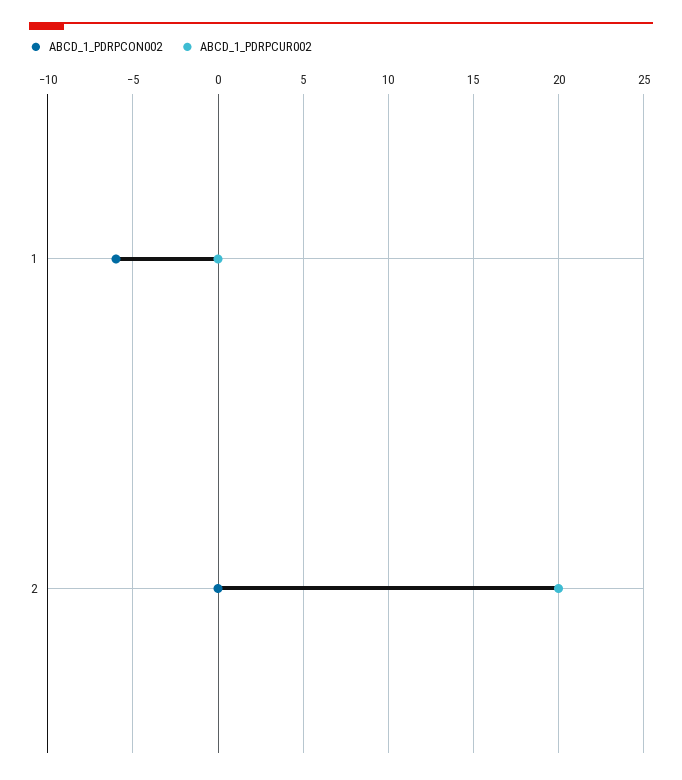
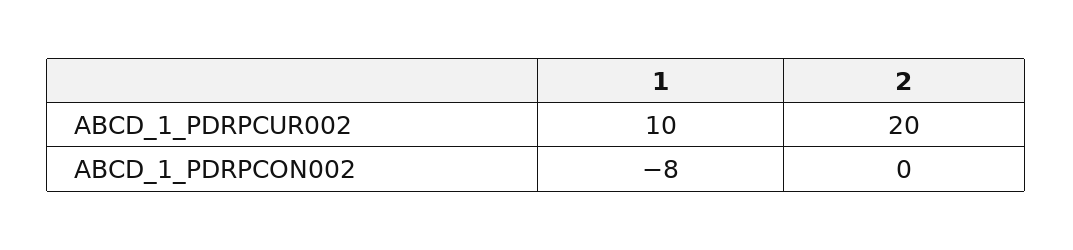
ABCD_1_PDRPCON002, 1: -6 -> -8
ABCD_1_PDRPCUR002, 1: 0 -> 10

